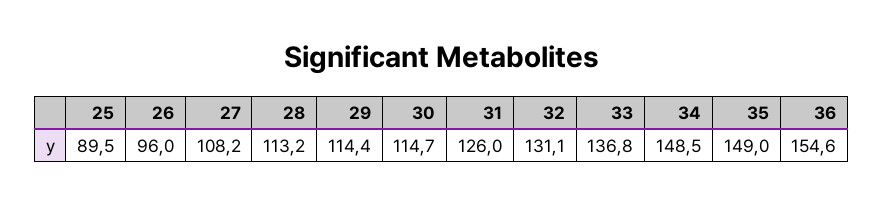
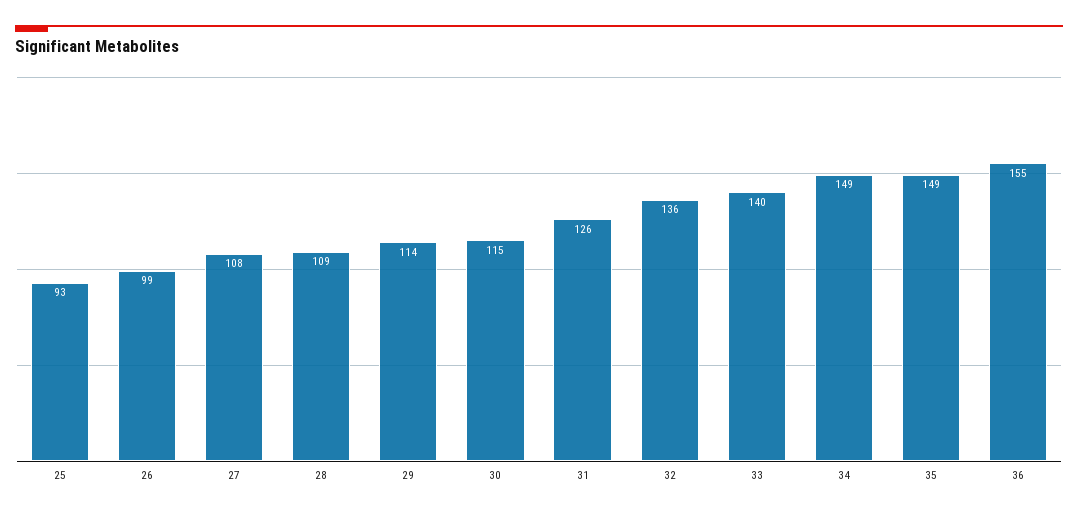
25: 89.5 -> 93
26: 96 -> 99
28: 113.2 -> 109
32: 131.1 -> 136
33: 136.8 -> 140

